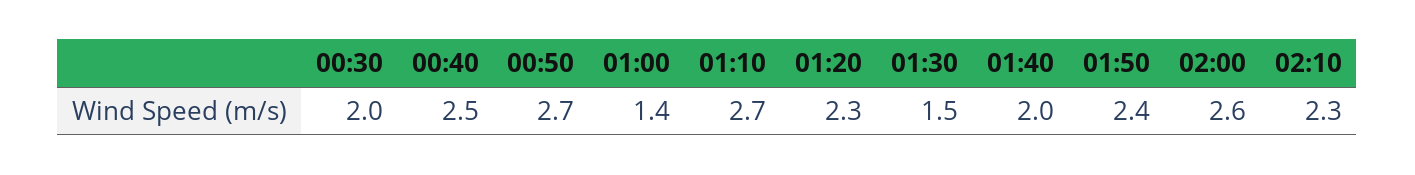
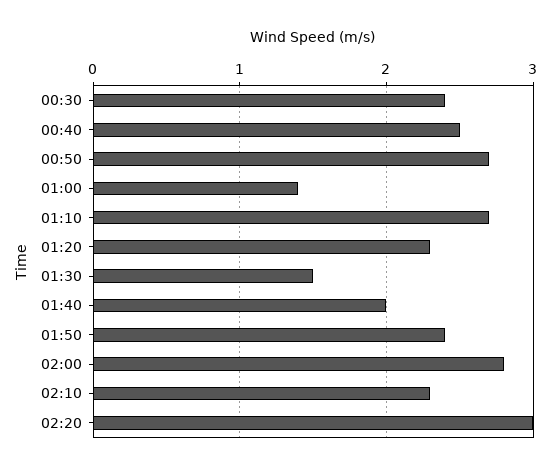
00:30: 2 -> 2.4
02:00: 2.6 -> 2.8
02:20: none -> 3

